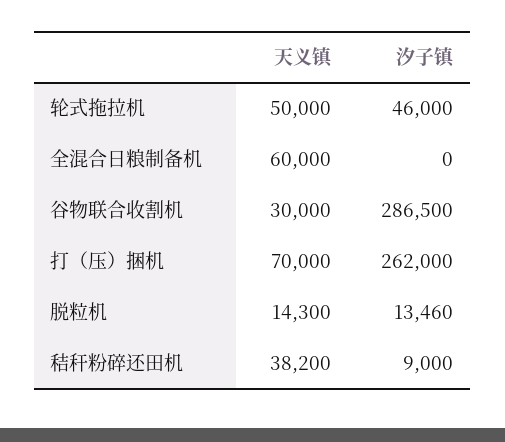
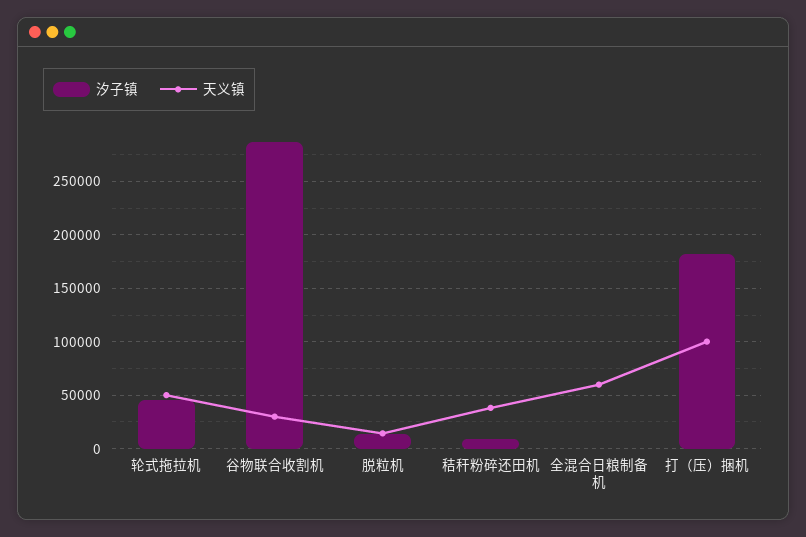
天义镇, 打（压）捆机: 70000 -> 100000
汐子镇, 打（压）捆机: 262000 -> 180000

